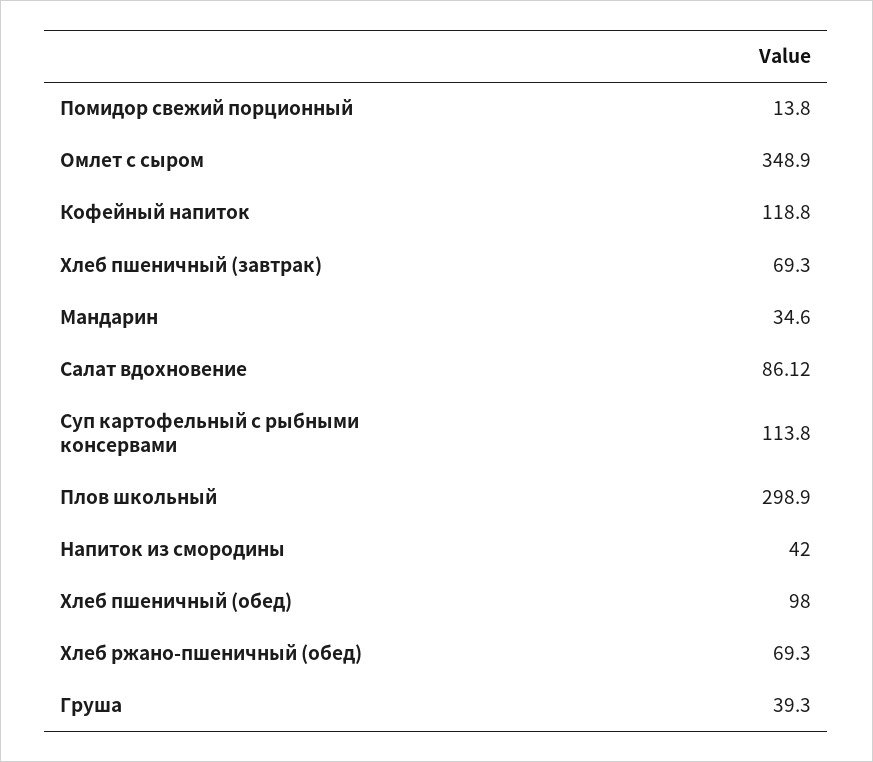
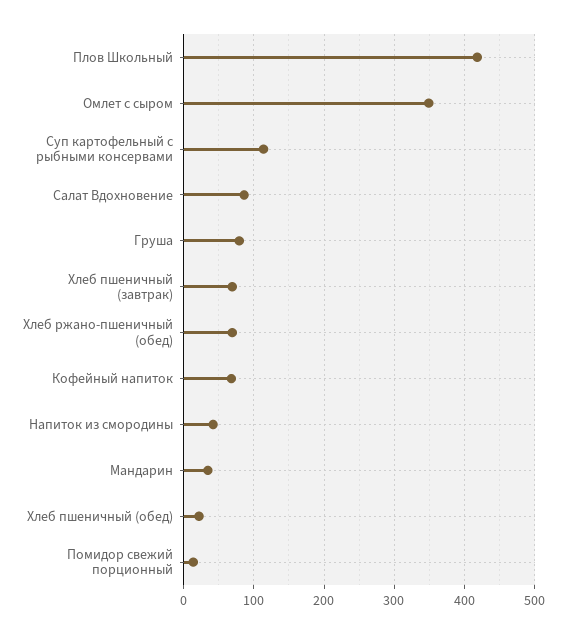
Кофейный напиток: 118.8 -> 70
Плов школьный: 298.9 -> 420
Хлеб пшеничный (обед): 98 -> 20
Груша: 39.3 -> 80

